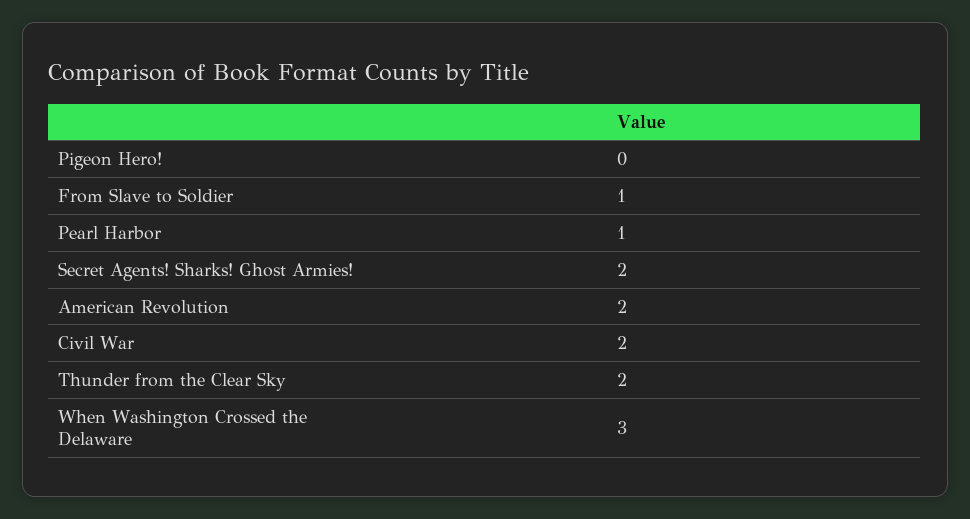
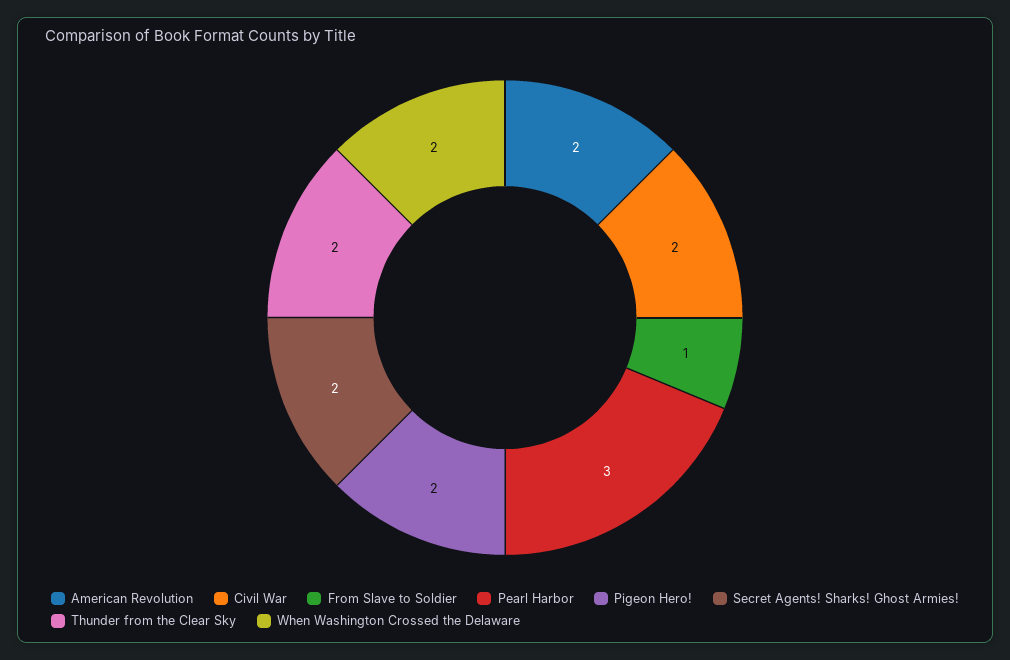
Pigeon Hero!: 0 -> 2
Pearl Harbor: 1 -> 3
When Washington Crossed the Delaware: 3 -> 2

